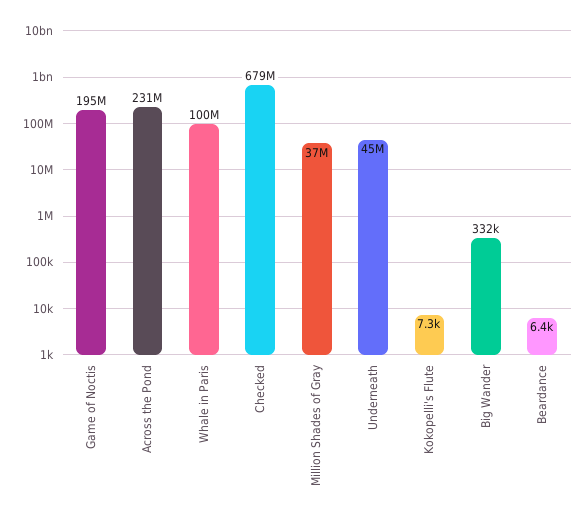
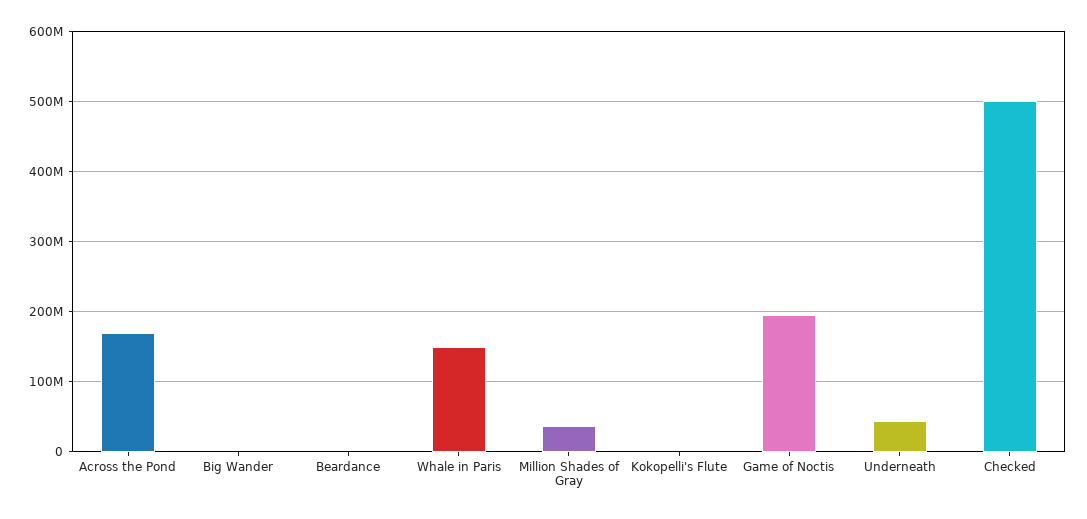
Across the Pond: 231000000 -> 170000000
Whale in Paris: 100000000 -> 150000000
Checked: 679000000 -> 500000000

